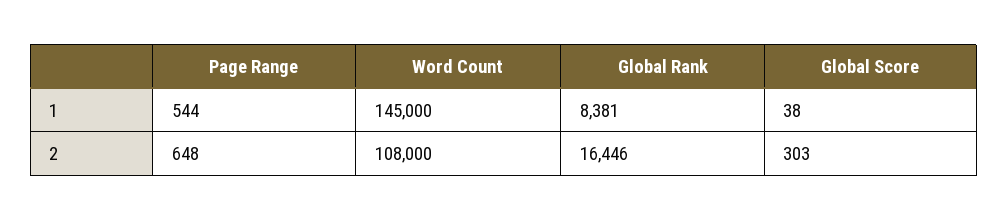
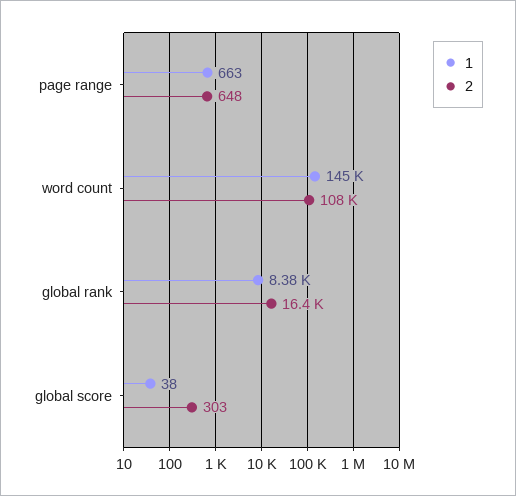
1, Page Range: 544 -> 663

